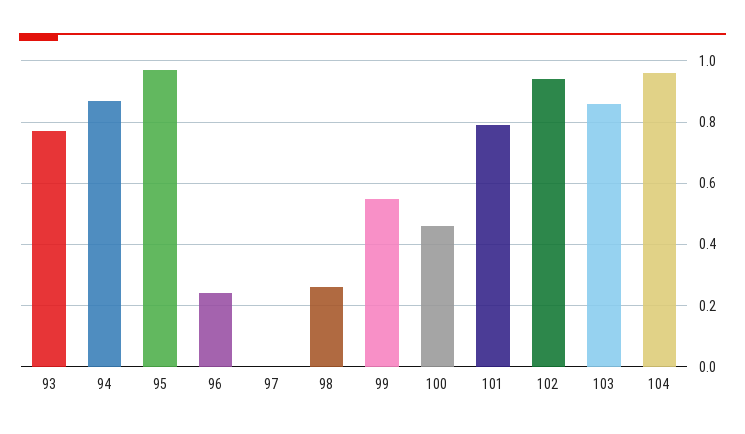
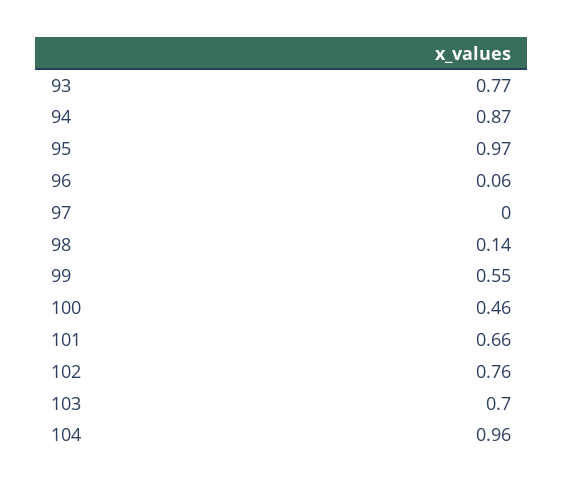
96: 0.25 -> 0.06
98: 0.25 -> 0.14
101: 0.8 -> 0.66
102: 0.95 -> 0.76
103: 0.85 -> 0.7

